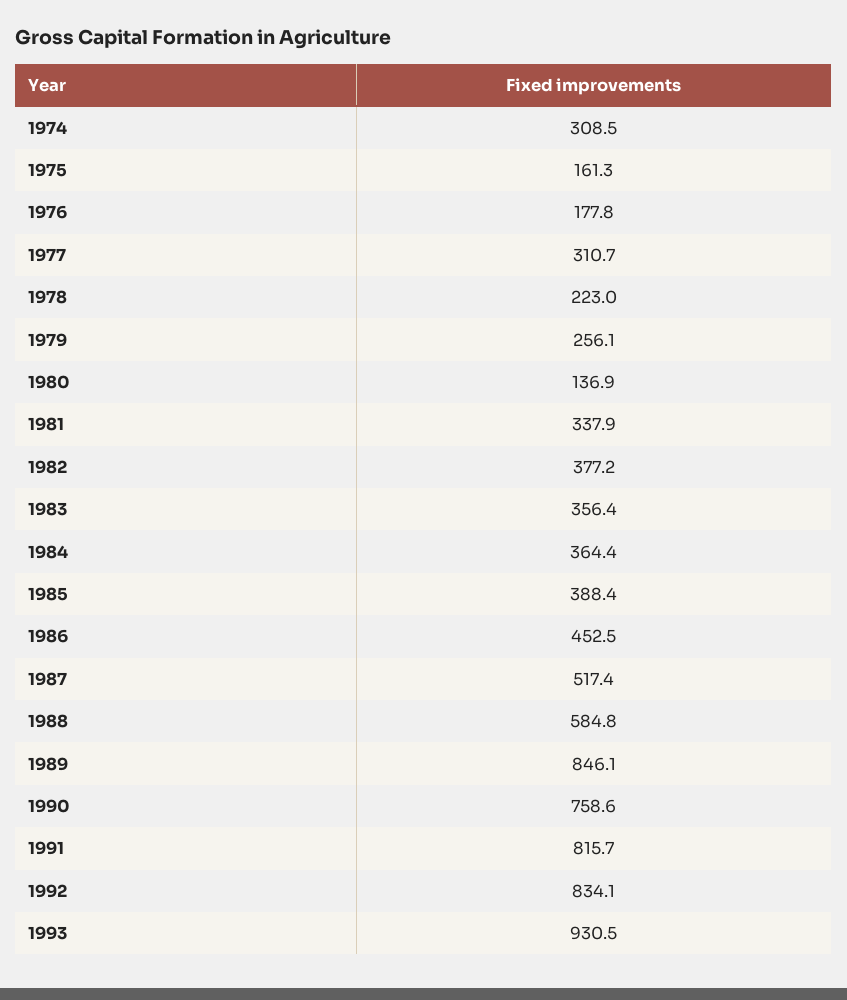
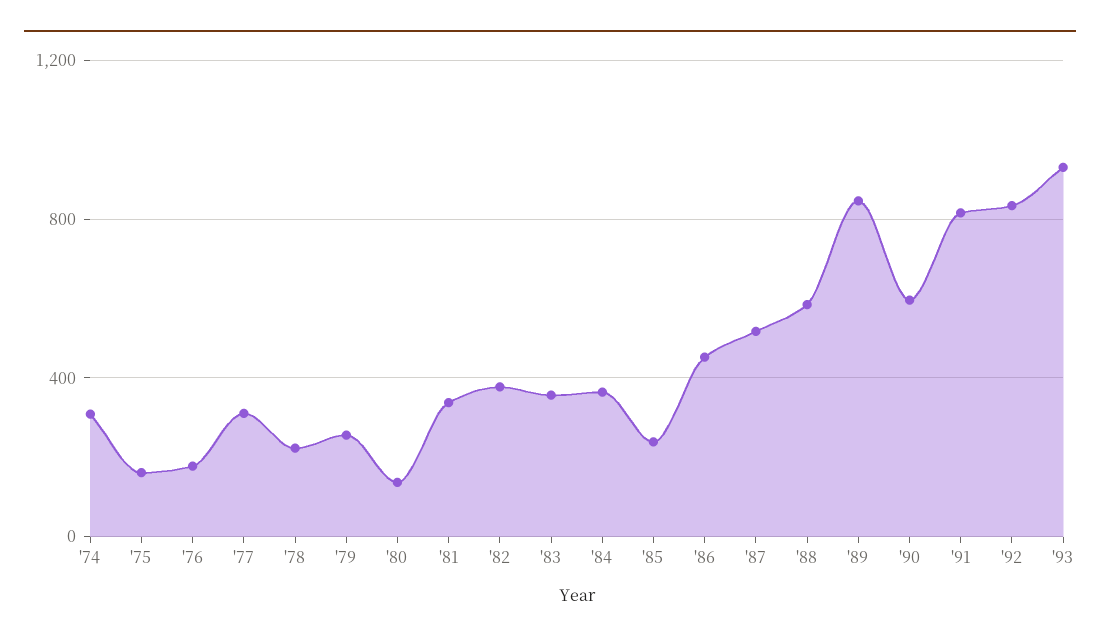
1985: 388.4 -> 250
1990: 758.6 -> 600

